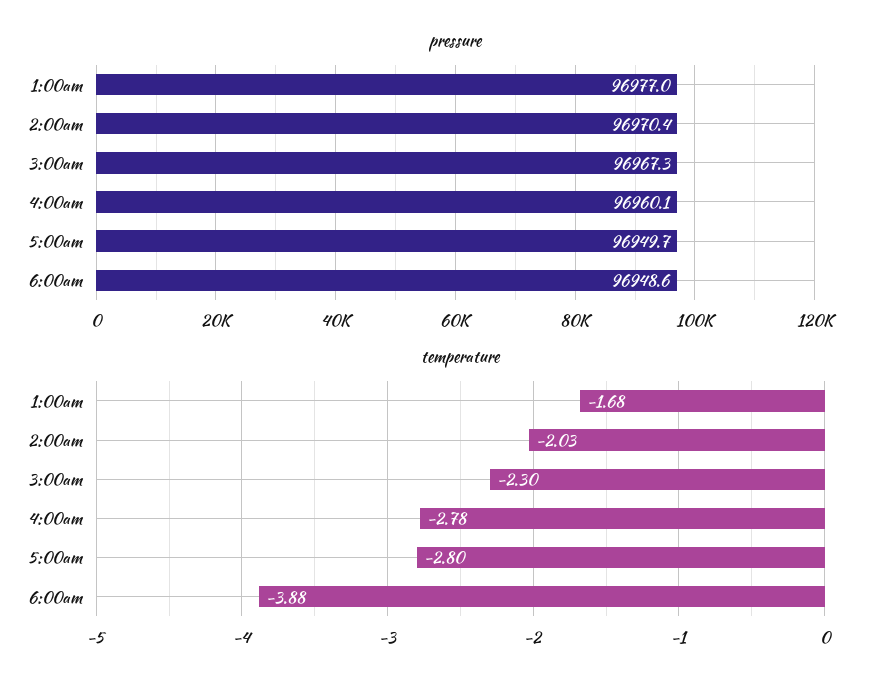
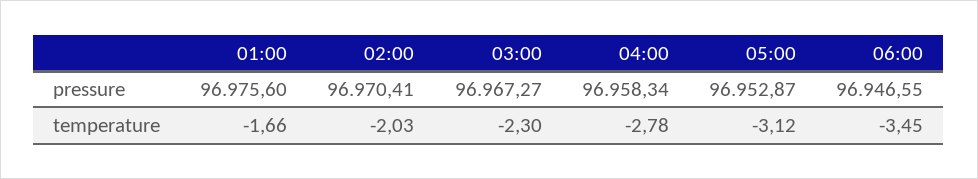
pressure, 1:00am: 96977 -> 96975.6
pressure, 4:00am: 96960.1 -> 96958.34
pressure, 5:00am: 96949.7 -> 96952.87
pressure, 6:00am: 96948.6 -> 96946.55
temperature, 1:00am: -1.68 -> -1.66
temperature, 5:00am: -2.8 -> -3.12
temperature, 6:00am: -3.88 -> -3.45

